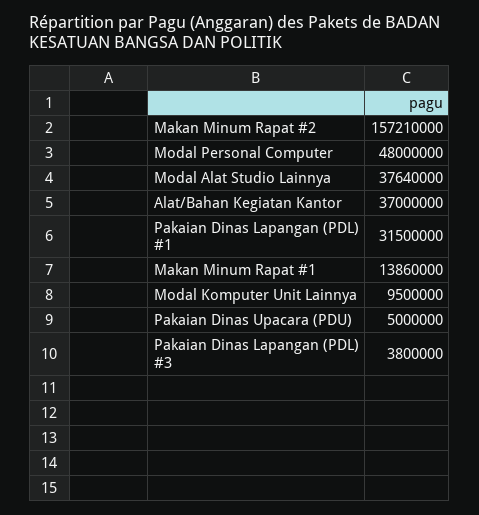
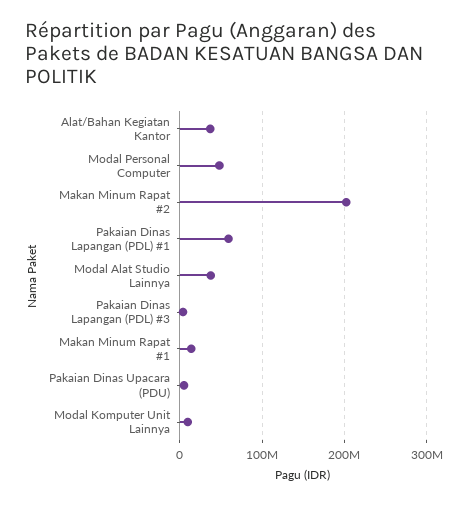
Makan Minum Rapat #2: 157210000 -> 200000000
Pakaian Dinas Lapangan (PDL) #1: 31500000 -> 60000000

